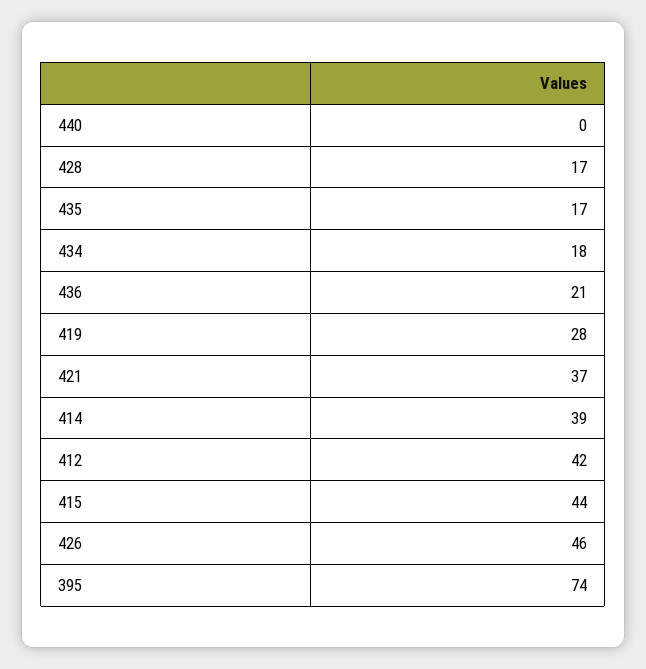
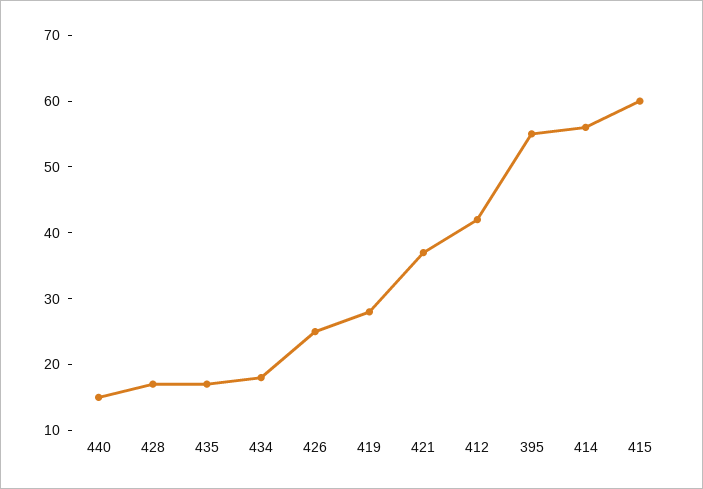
440: 0 -> 15
436: 21 -> none
414: 39 -> 55
415: 44 -> 60
426: 46 -> 25
395: 74 -> 55

